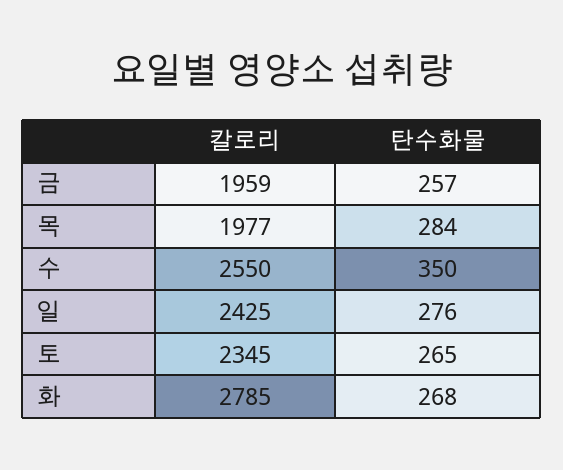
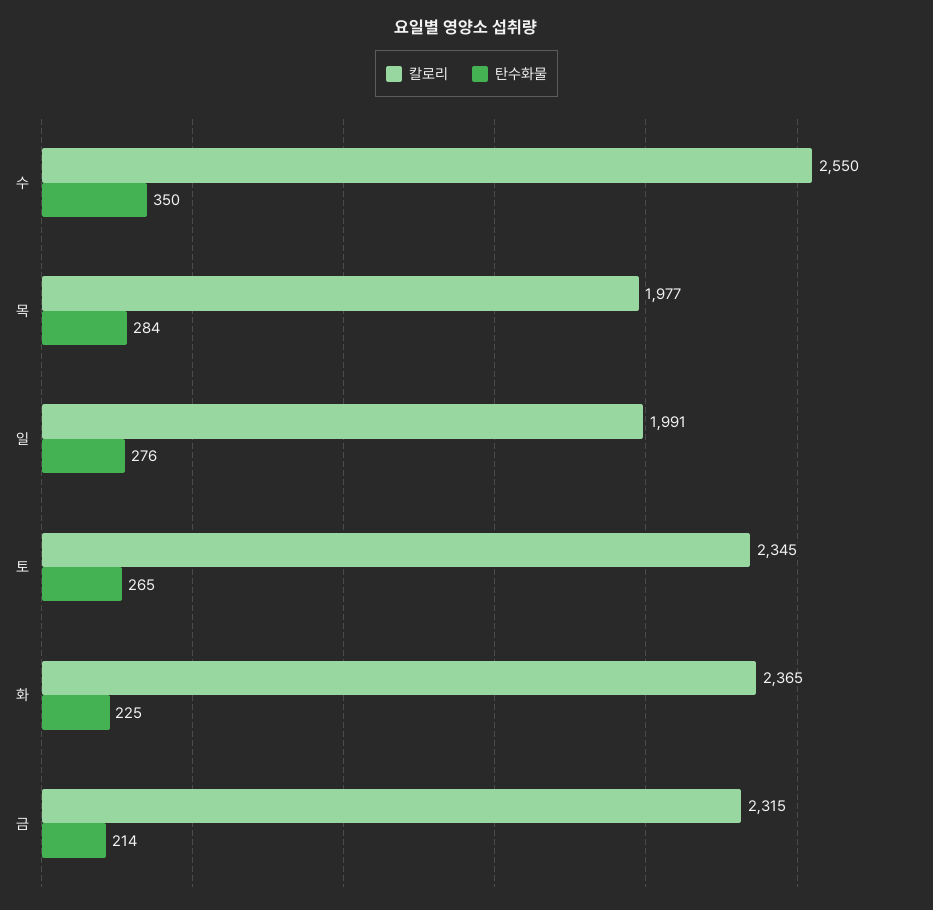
칼로리, 금: 1959 -> 2315
탄수화물, 금: 257 -> 214
칼로리, 일: 2425 -> 1991
칼로리, 화: 2785 -> 2365
탄수화물, 화: 268 -> 225

